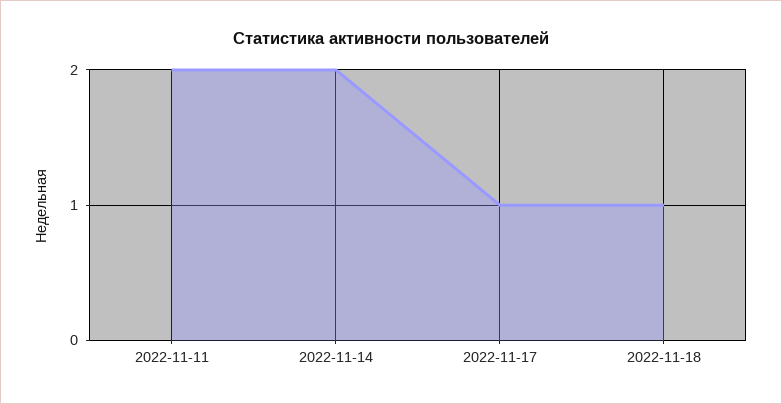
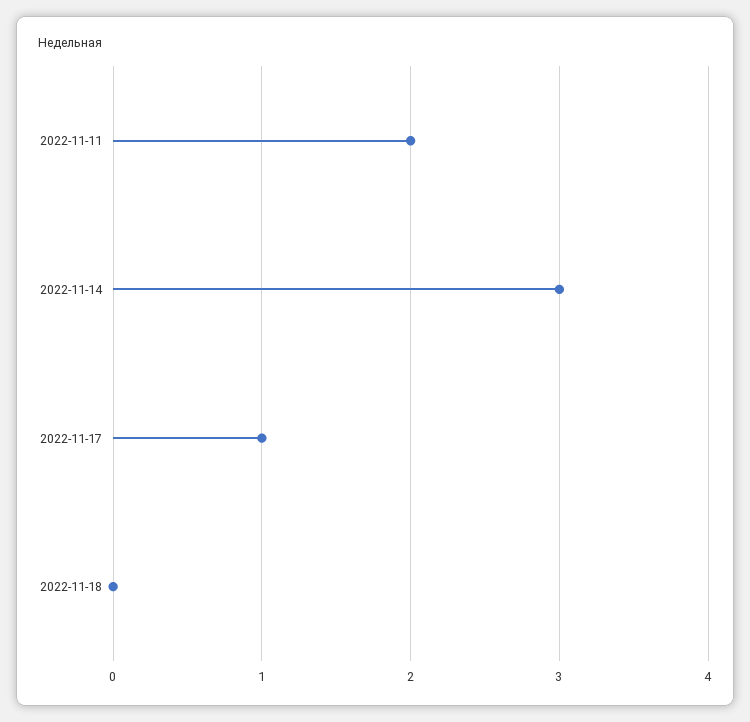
2022-11-14: 2 -> 3
2022-11-18: 1 -> 0

